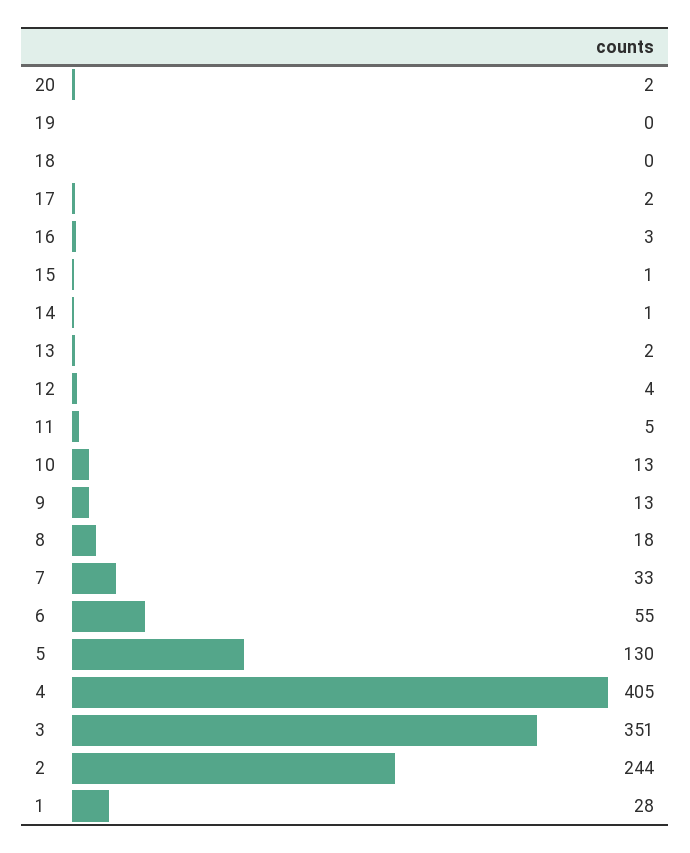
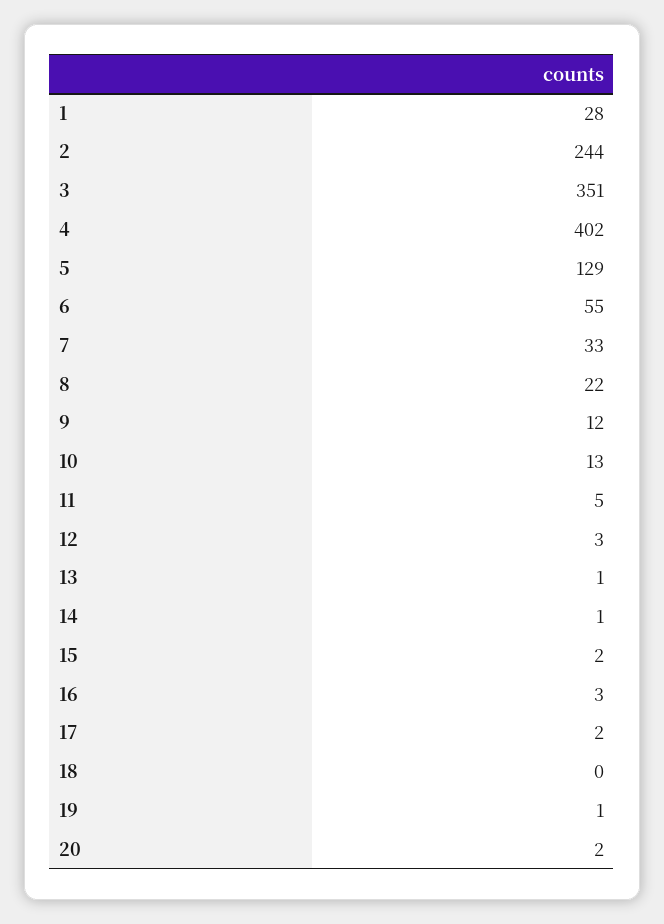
19: 0 -> 1
15: 1 -> 2
13: 2 -> 1
12: 4 -> 3
9: 13 -> 12
8: 18 -> 22
5: 130 -> 129
4: 405 -> 402

